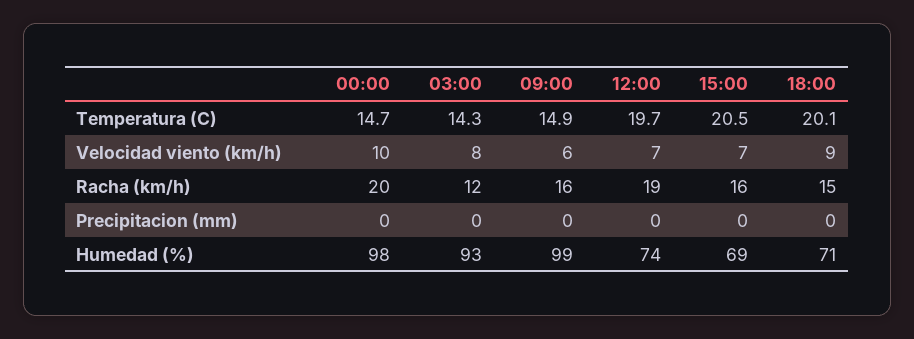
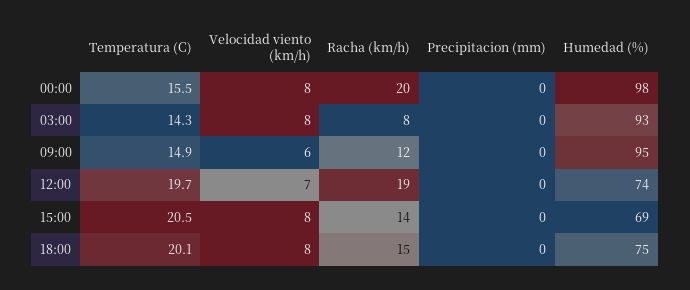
00:00, Temperatura (C): 14.7 -> 15.5
00:00, Velocidad viento (km/h): 10 -> 8
15:00, Velocidad viento (km/h): 7 -> 8
18:00, Velocidad viento (km/h): 9 -> 8
03:00, Racha (km/h): 12 -> 8
09:00, Racha (km/h): 16 -> 12
15:00, Racha (km/h): 16 -> 14
09:00, Humedad (%): 99 -> 95
18:00, Humedad (%): 71 -> 75

